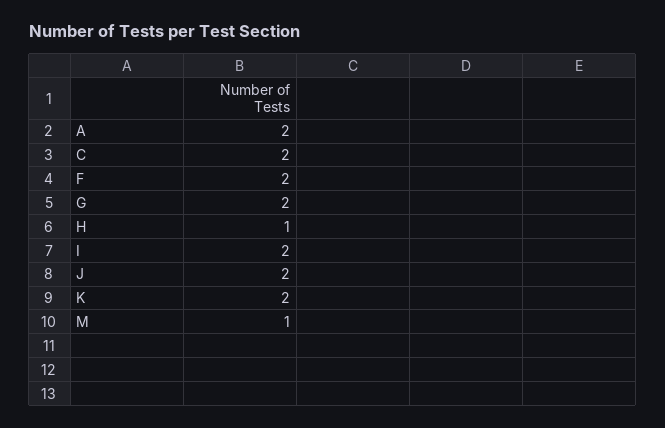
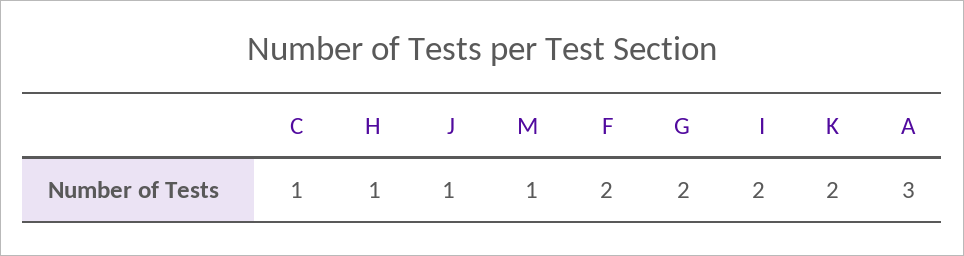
A: 2 -> 3
C: 2 -> 1
J: 2 -> 1

